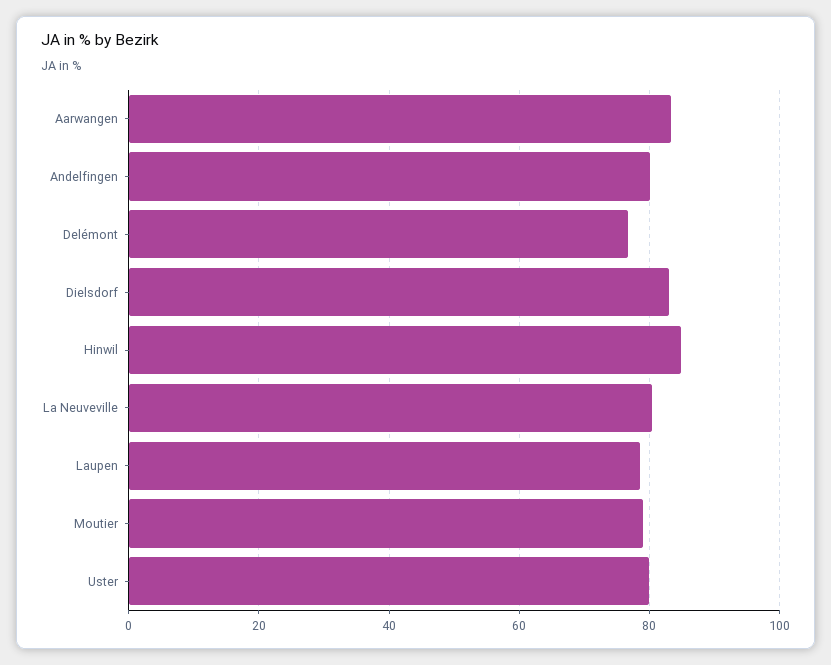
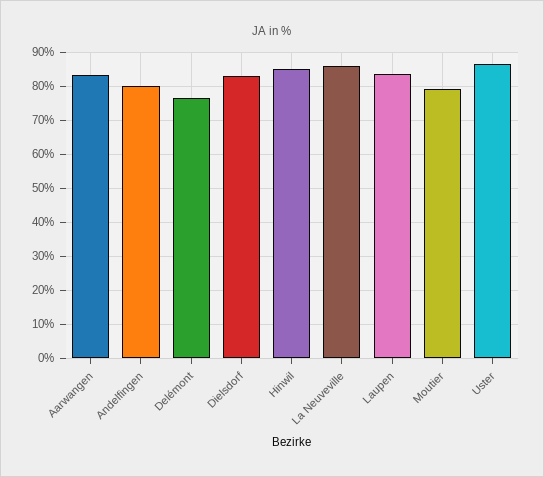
La Neuveville: 80 -> 86
Laupen: 78 -> 84
Uster: 80 -> 86

